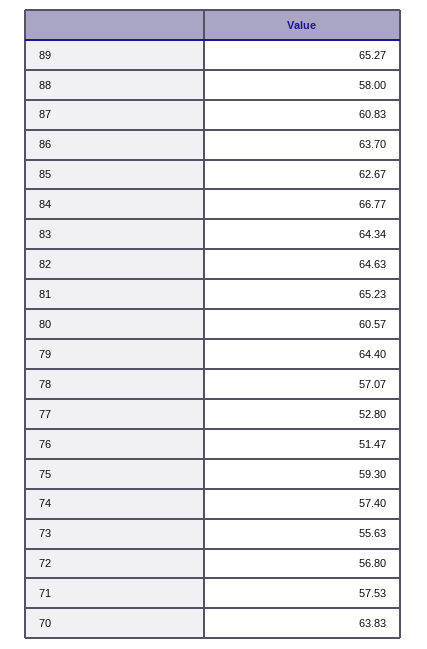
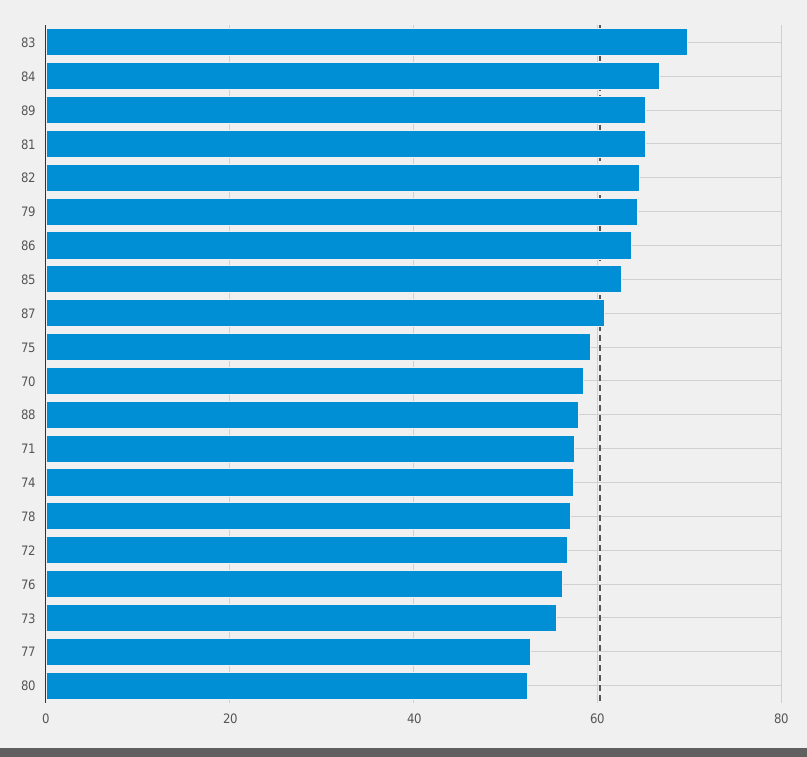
83: 64.34 -> 70
80: 60.57 -> 52
76: 51.47 -> 56
70: 63.83 -> 58

